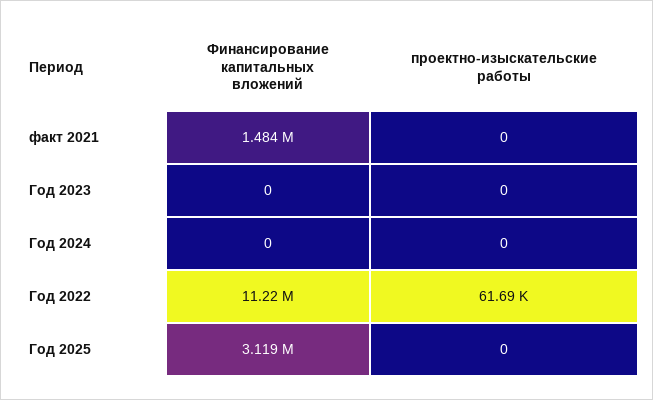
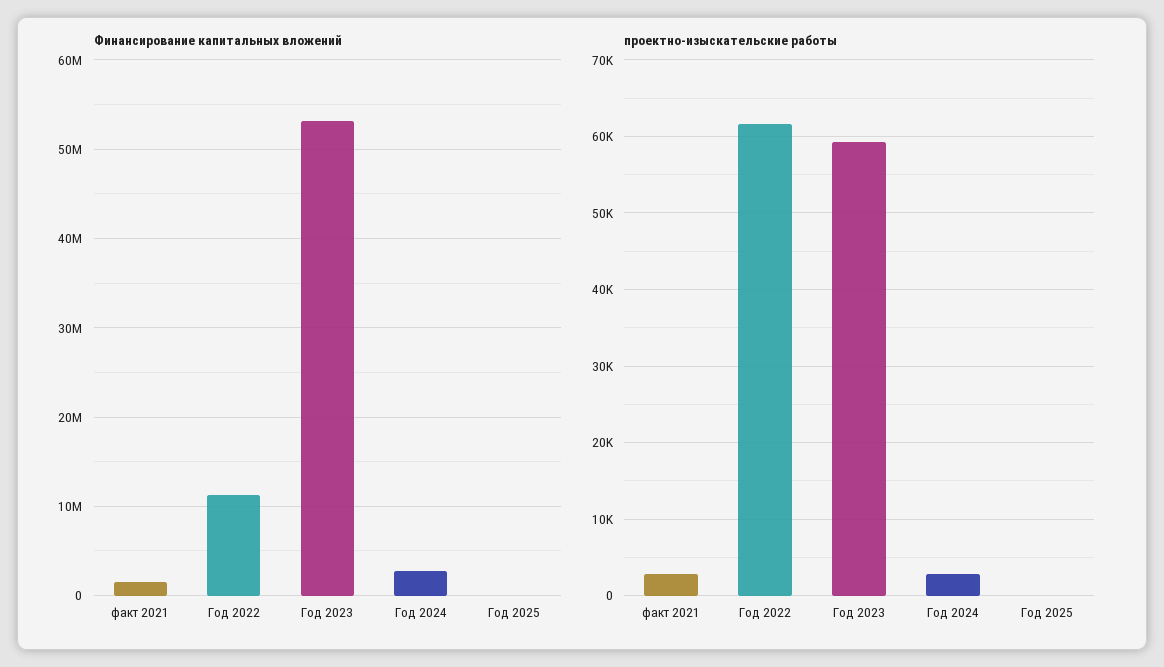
проектно-изыскательские работы, факт 2021: 0 -> 3000
Финансирование капитальных вложений, Год 2023: 0 -> 53000000
проектно-изыскательские работы, Год 2023: 0 -> 59000
Финансирование капитальных вложений, Год 2024: 0 -> 3000000
проектно-изыскательские работы, Год 2024: 0 -> 3000
Финансирование капитальных вложений, Год 2025: 3119000 -> 0

